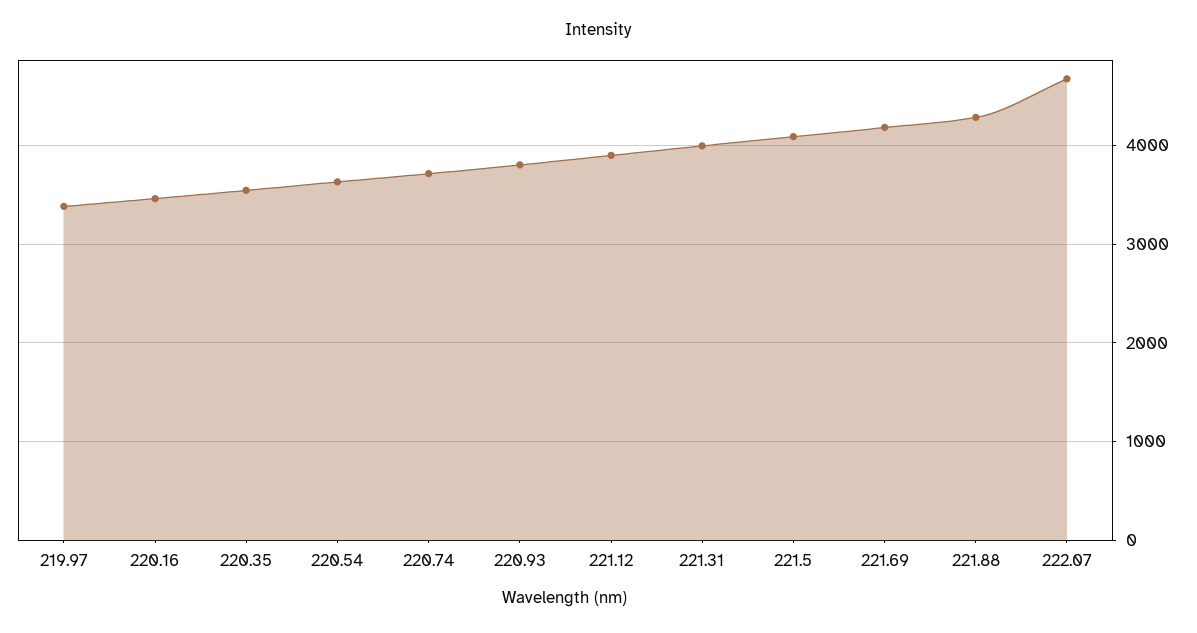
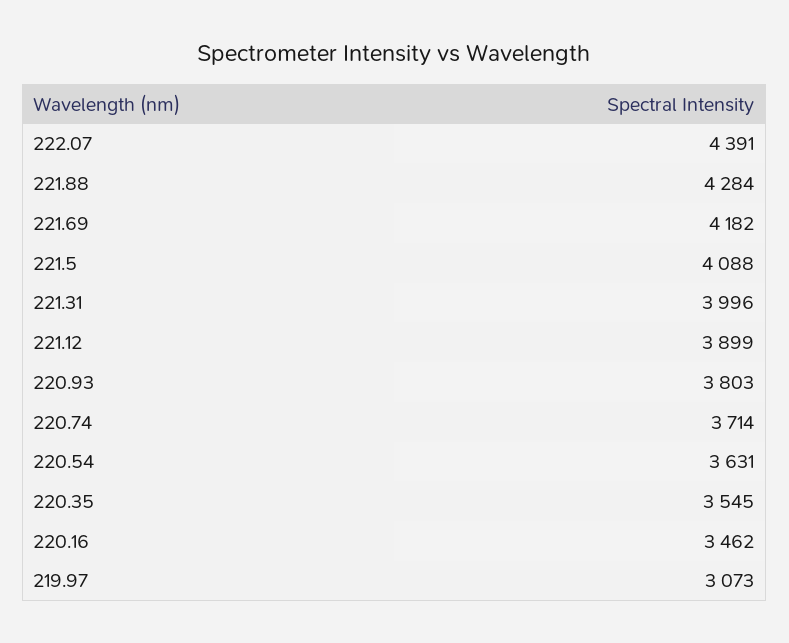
219.97: 3400 -> 3073
222.07: 4700 -> 4391

